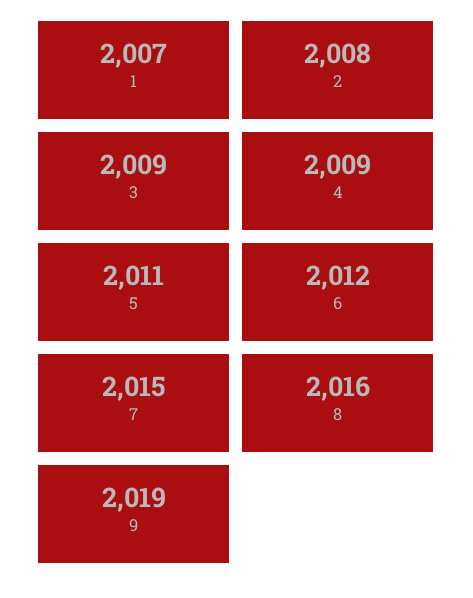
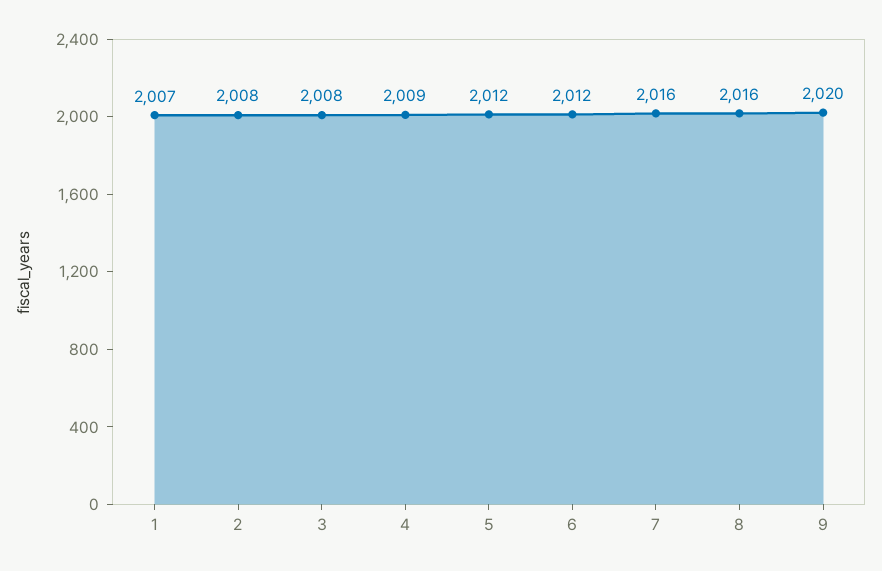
3: 2009 -> 2008
5: 2011 -> 2012
7: 2015 -> 2016
9: 2019 -> 2020

